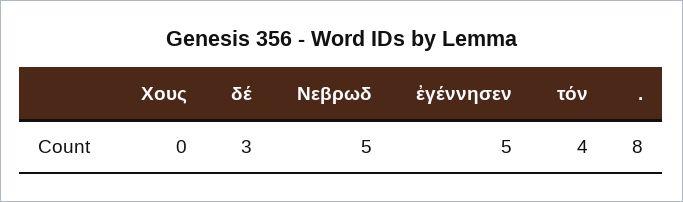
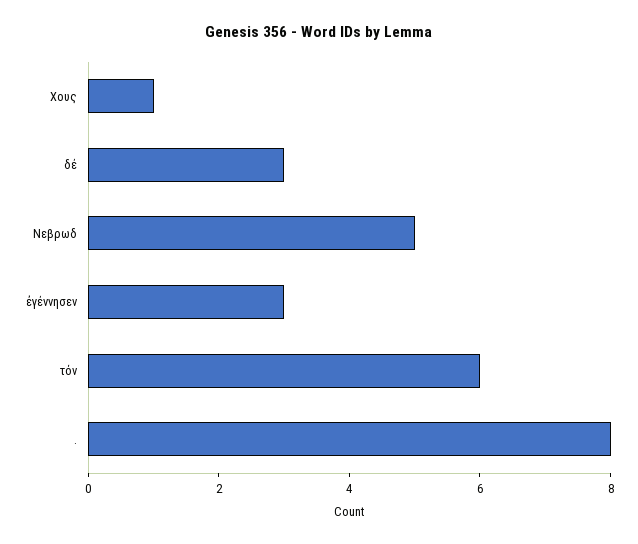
Χους: 0 -> 1
ἐγέννησεν: 5 -> 3
τόν: 4 -> 6

